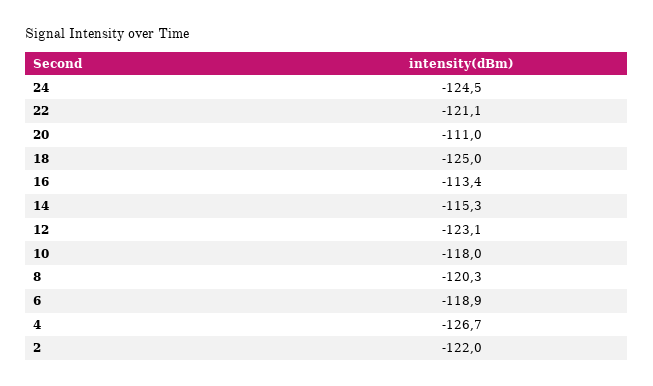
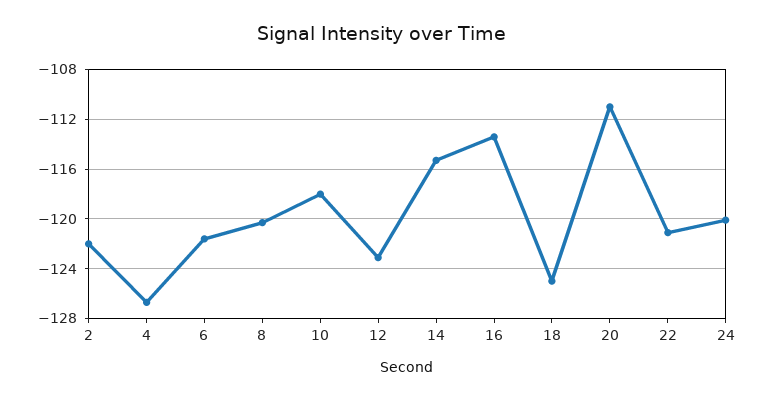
24: -124.5 -> -120
6: -118.9 -> -121.5

